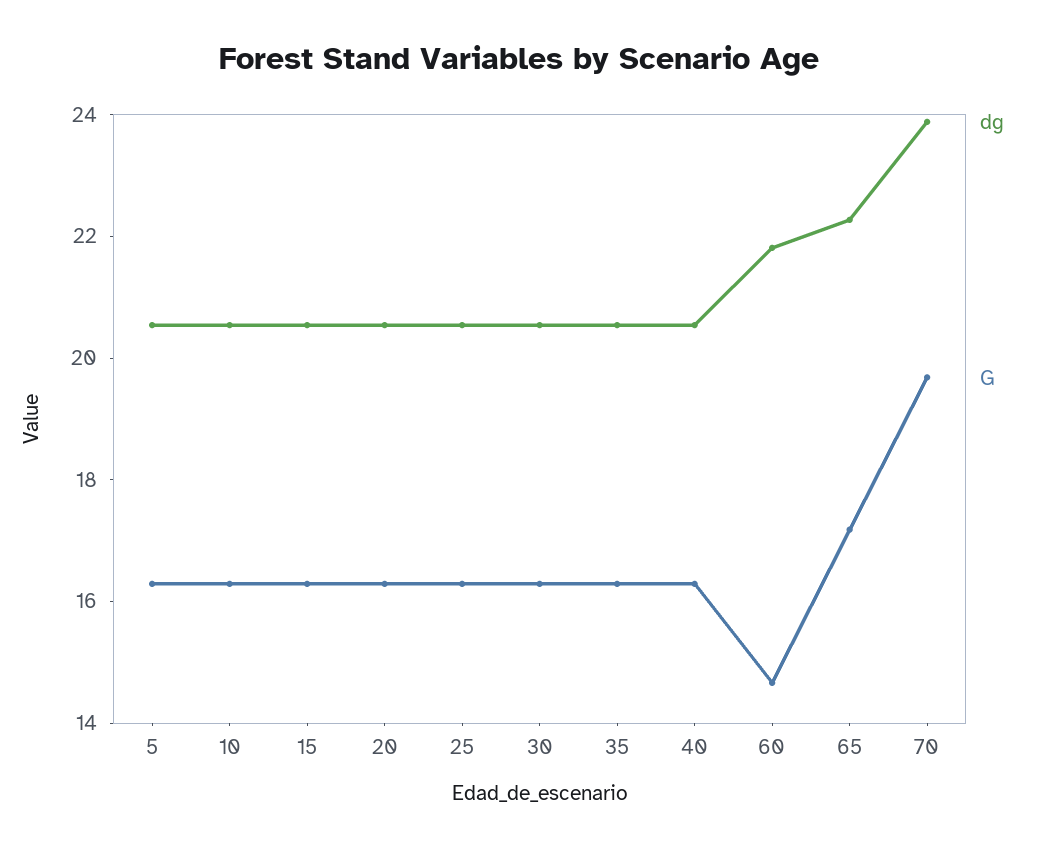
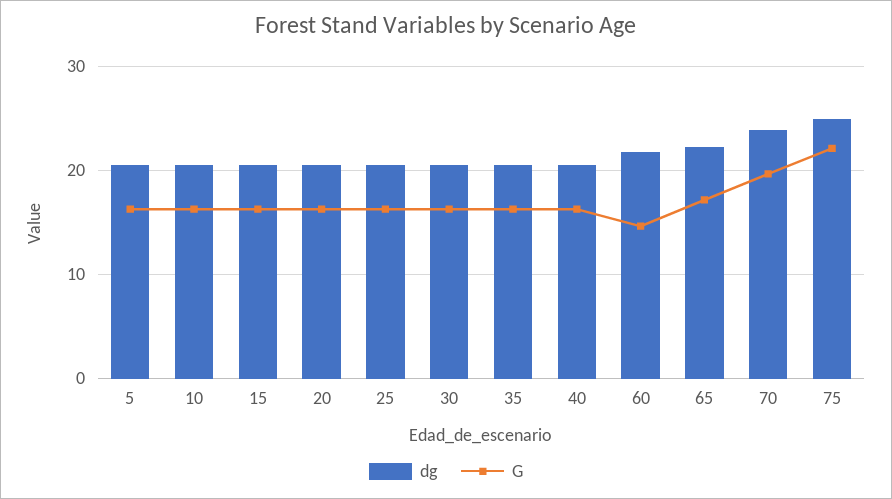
dg, 75: none -> 25
G, 75: none -> 22

